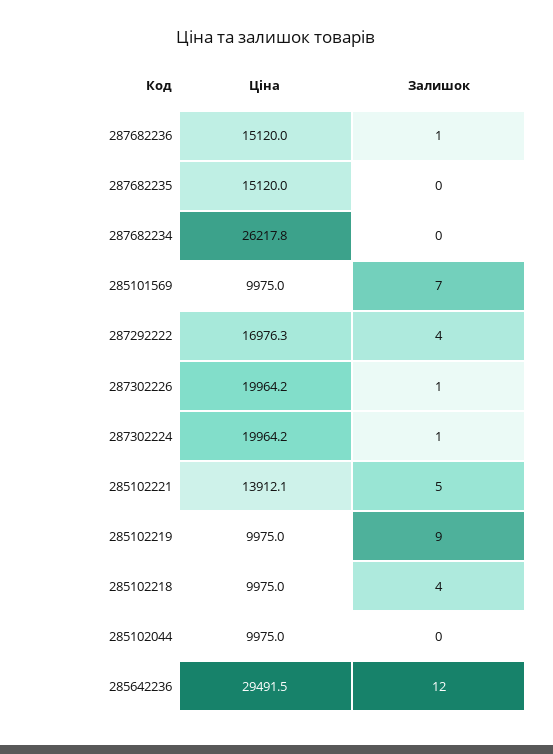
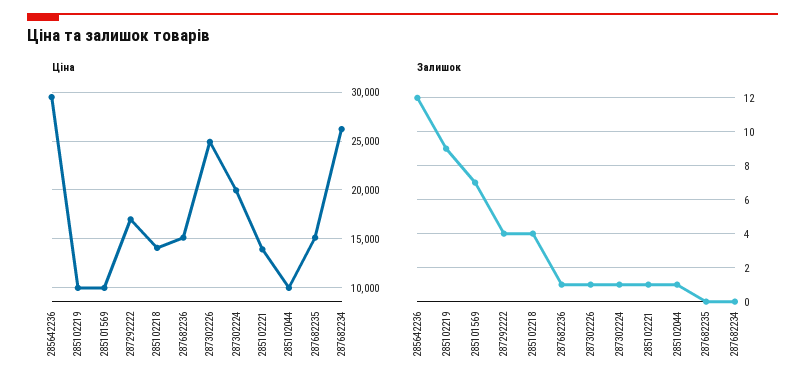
Ціна, 287302226: 19964.2 -> 25000
Залишок, 285102221: 5 -> 1
Ціна, 285102218: 9975 -> 14000
Залишок, 285102044: 0 -> 1

